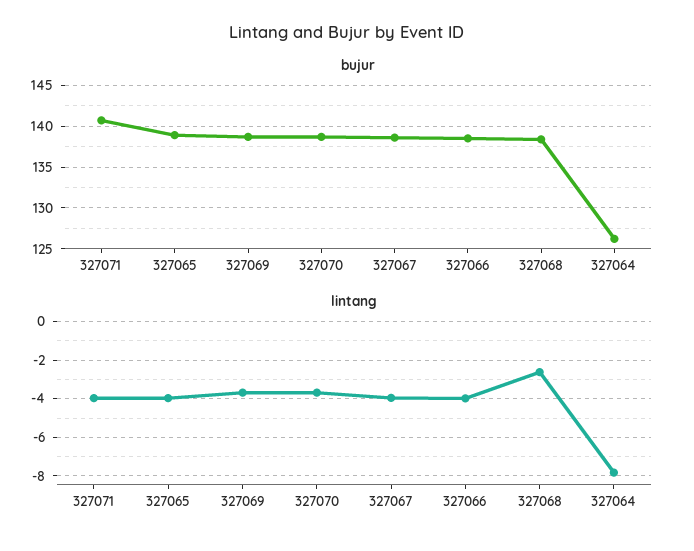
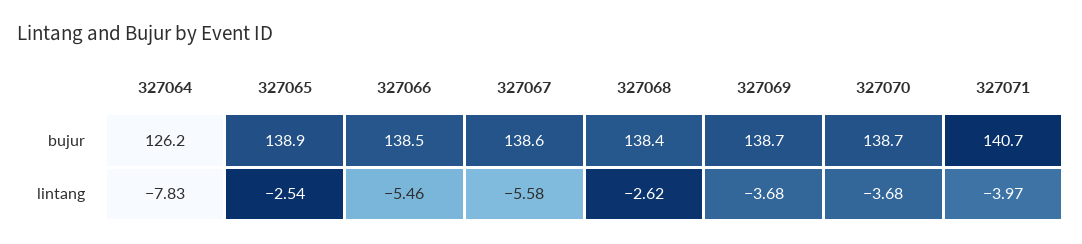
lintang, 327065: -4 -> -2.54
lintang, 327067: -4 -> -5.58
lintang, 327066: -4 -> -5.46

